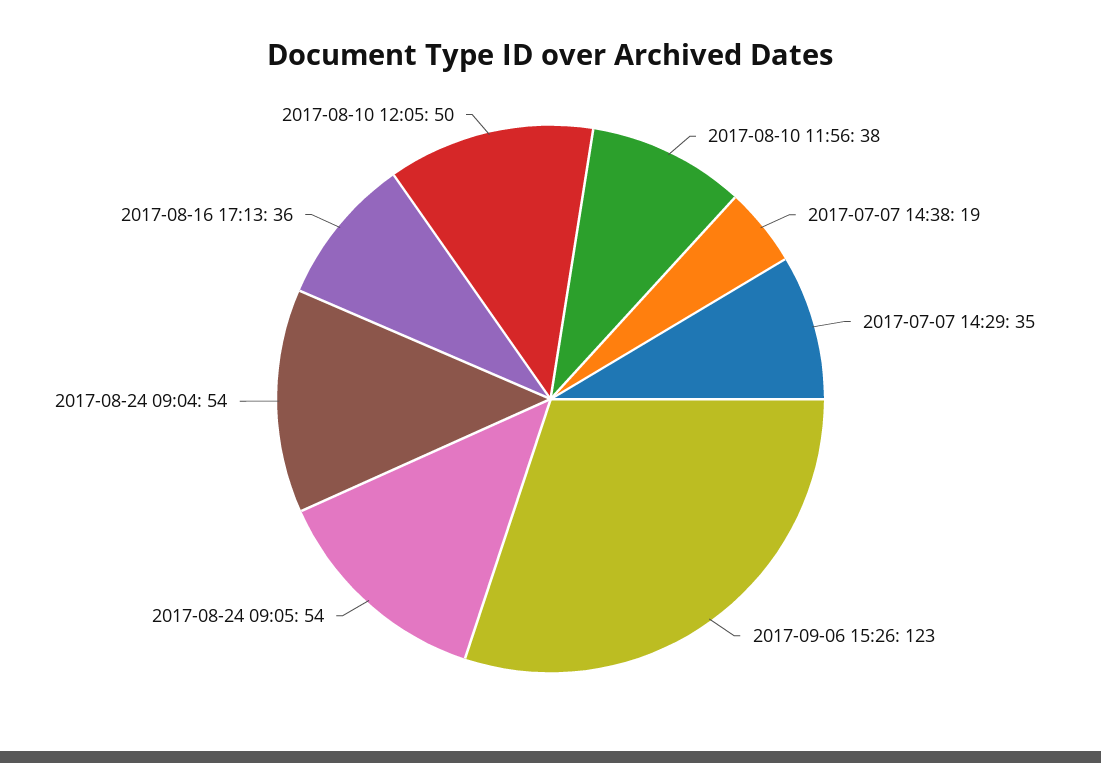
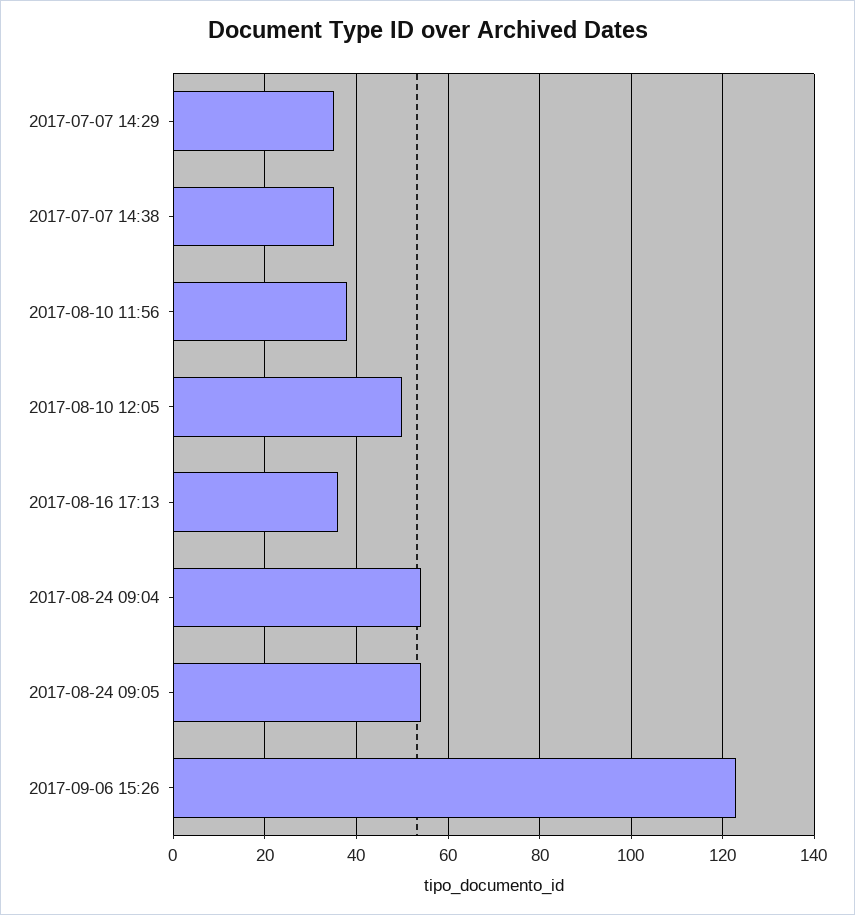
2017-07-07 14:38: 19 -> 35

